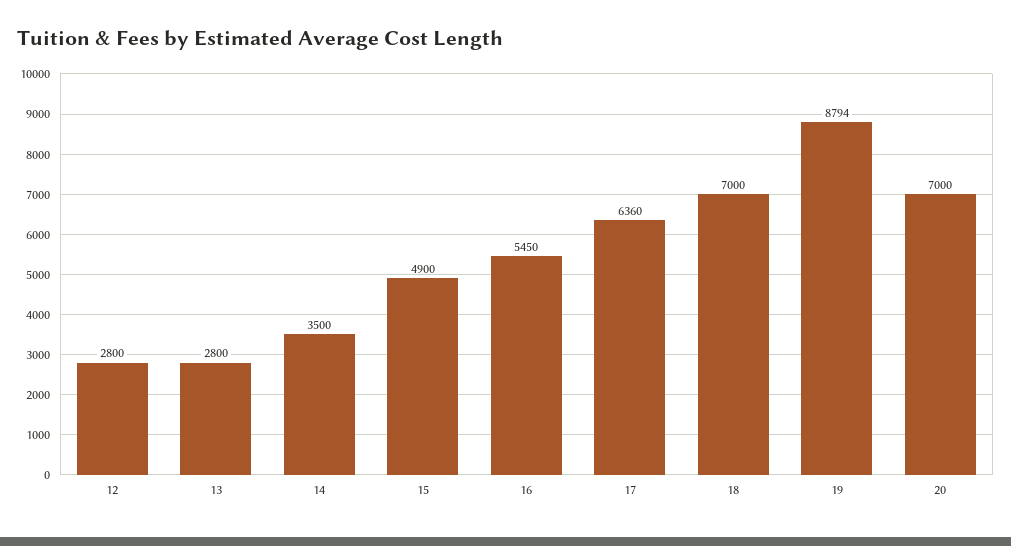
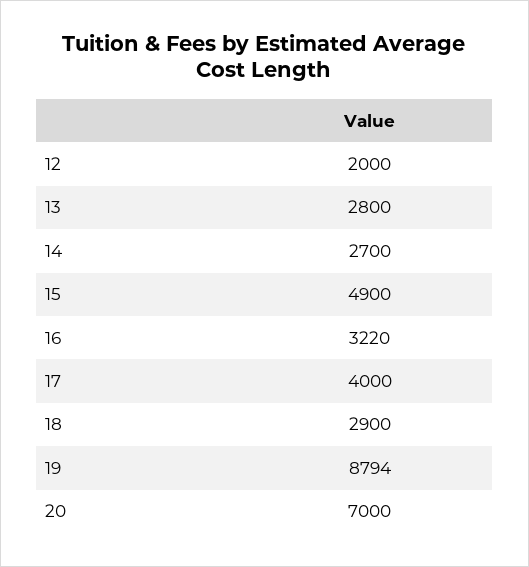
12: 2800 -> 2000
14: 3500 -> 2700
16: 5450 -> 3220
17: 6360 -> 4000
18: 7000 -> 2900

